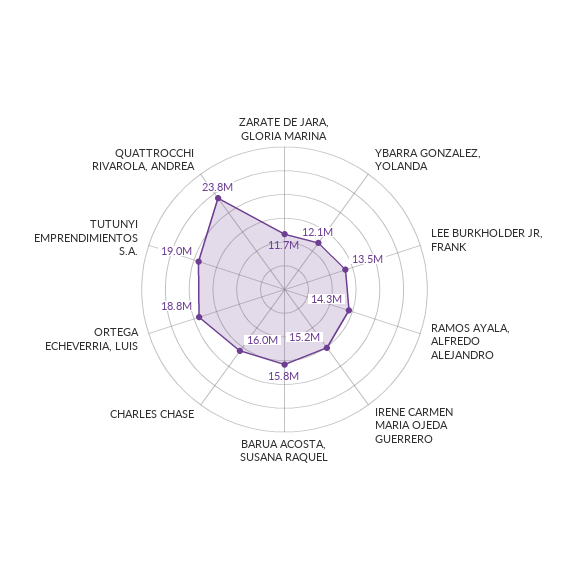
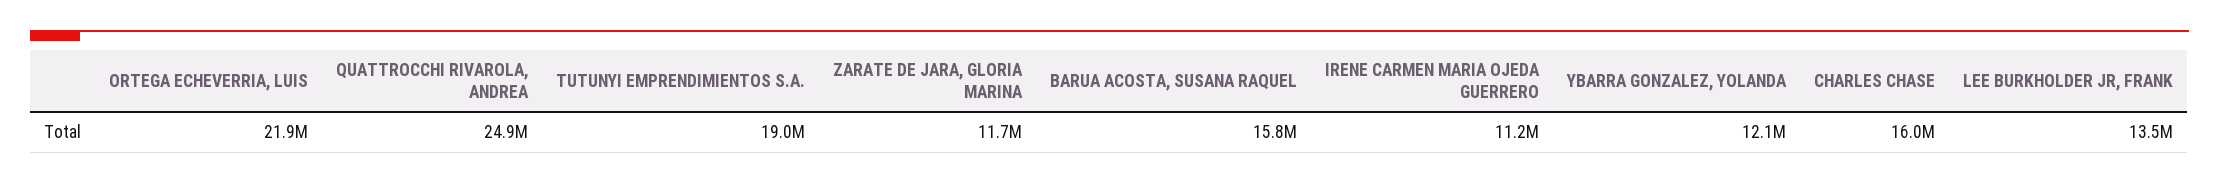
RAMOS AYALA, ALFREDO ALEJANDRO: 14300000 -> none
IRENE CARMEN MARIA OJEDA GUERRERO: 15200000 -> 11200000
ORTEGA ECHEVERRIA, LUIS: 18800000 -> 21900000
QUATTROCCHI RIVAROLA, ANDREA: 23800000 -> 24900000

